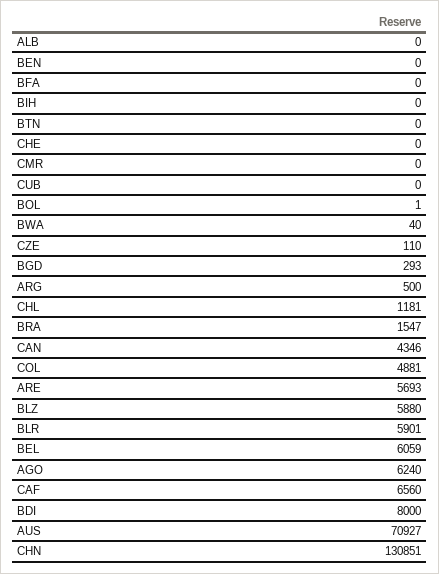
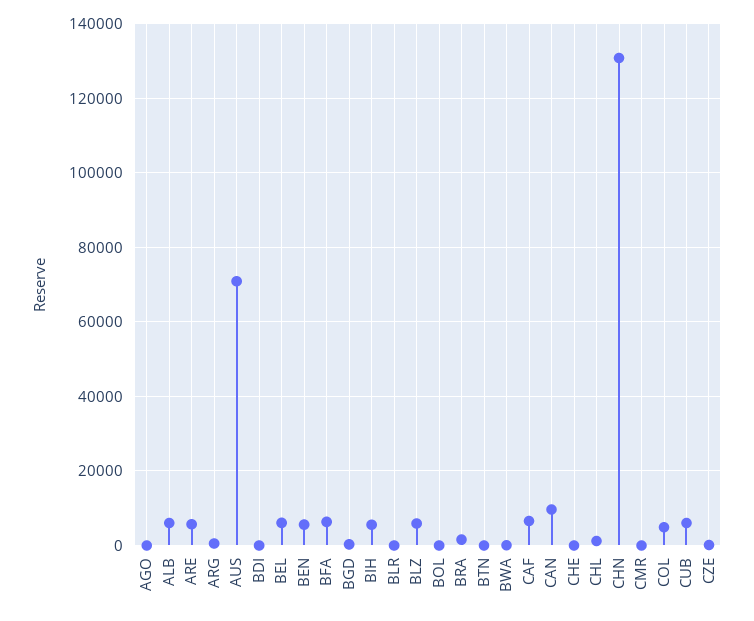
ALB: 0 -> 6000
BEN: 0 -> 6000
BFA: 0 -> 6000
BIH: 0 -> 6000
CUB: 0 -> 6000
CAN: 4346 -> 10000
BLR: 5901 -> 0
AGO: 6240 -> 0
BDI: 8000 -> 0

